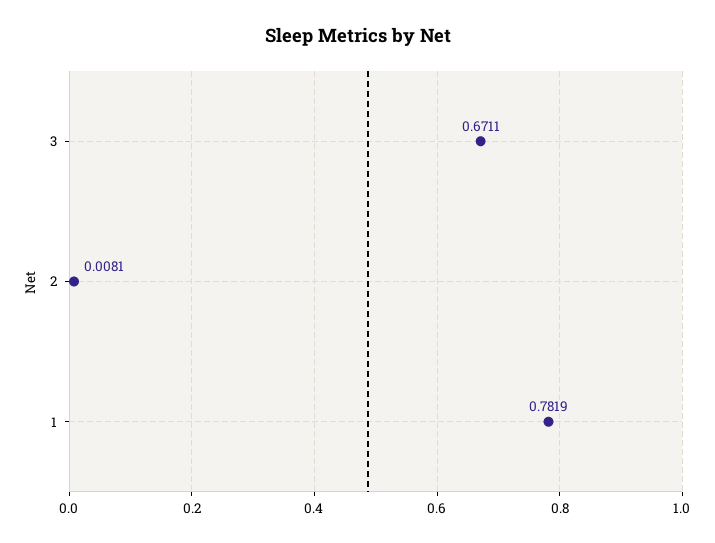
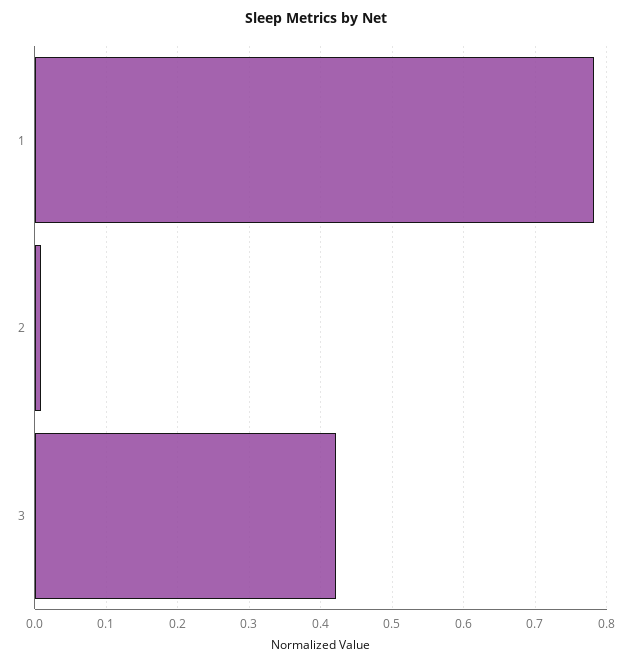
3: 0.6711 -> 0.42

